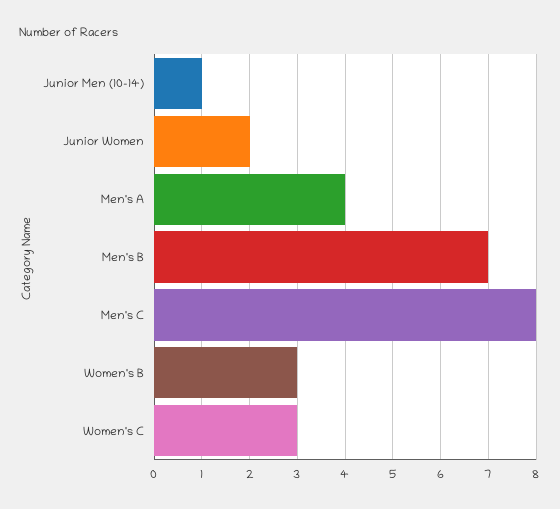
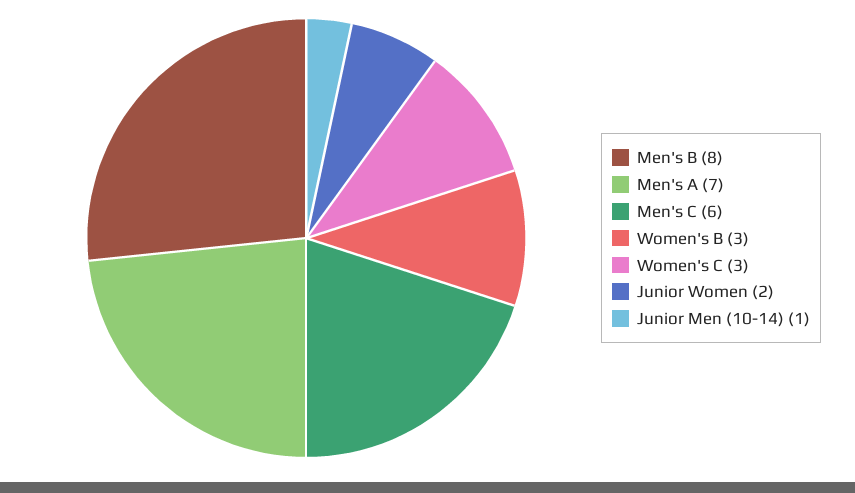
Men's A: 4 -> 7
Men's B: 7 -> 8
Men's C: 8 -> 6

